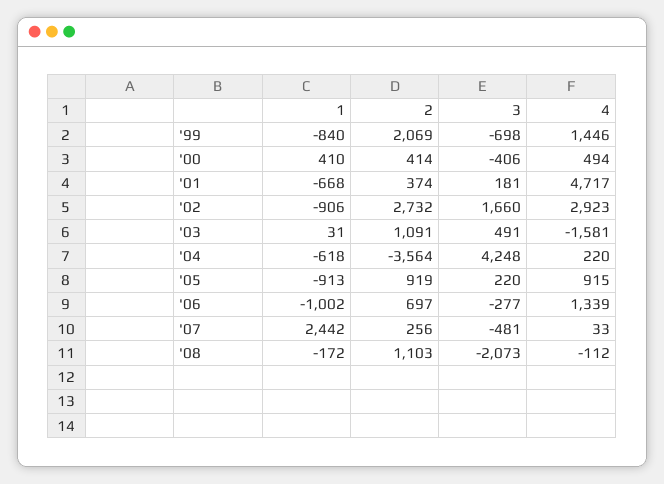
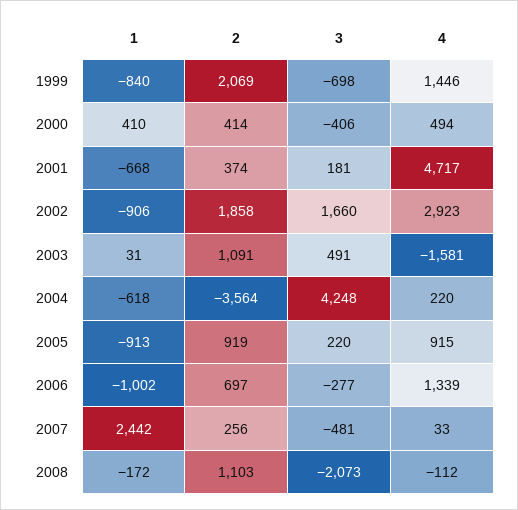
2, '02: 2732 -> 1858

